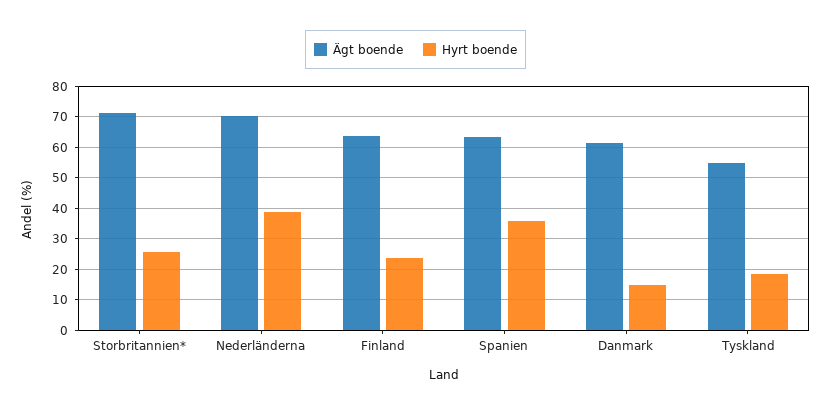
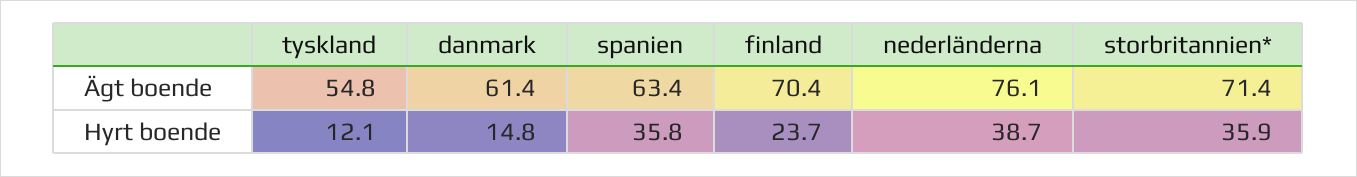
Hyrt boende, Storbritannien*: 26 -> 35.9
Ägt boende, Nederländerna: 70 -> 76.1
Ägt boende, Finland: 64 -> 70.4
Hyrt boende, Tyskland: 18 -> 12.1

